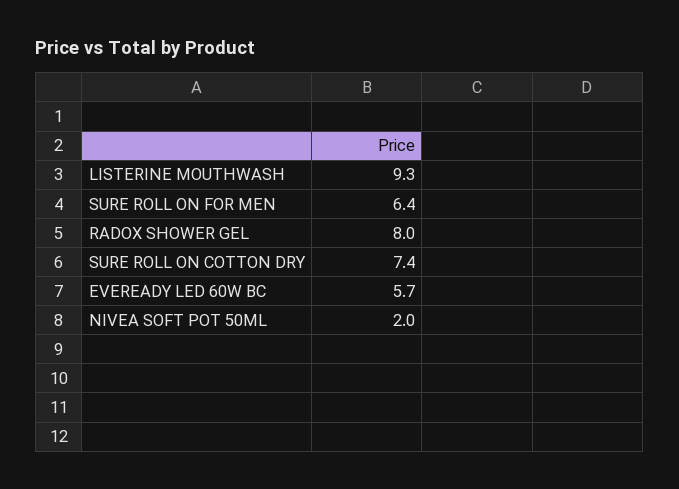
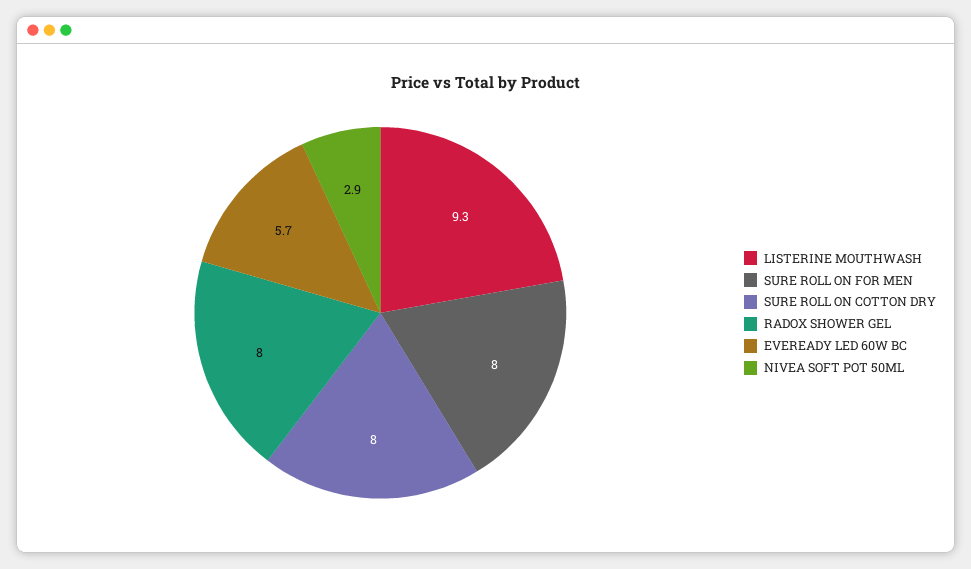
SURE ROLL ON FOR MEN: 6.4 -> 8
SURE ROLL ON COTTON DRY: 7.4 -> 8
NIVEA SOFT POT 50ML: 2 -> 2.9

